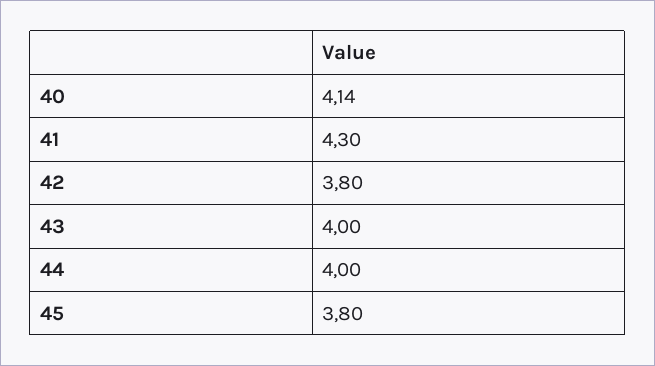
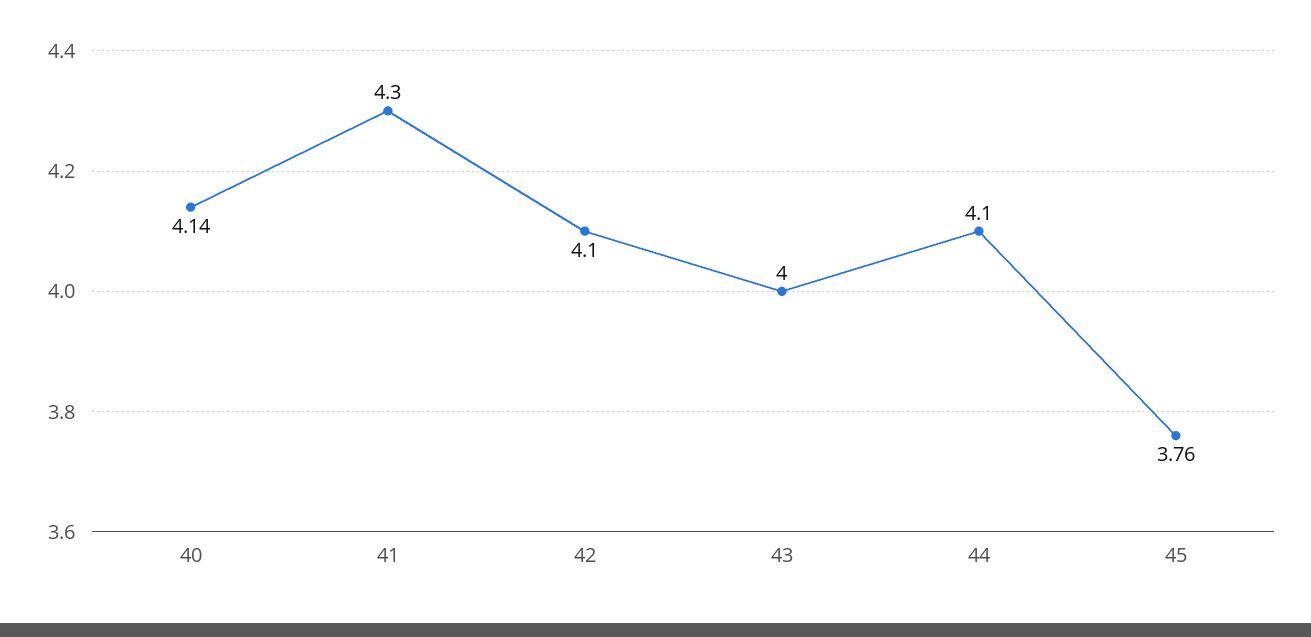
42: 3.8 -> 4.1
44: 4 -> 4.1
45: 3.8 -> 3.76

